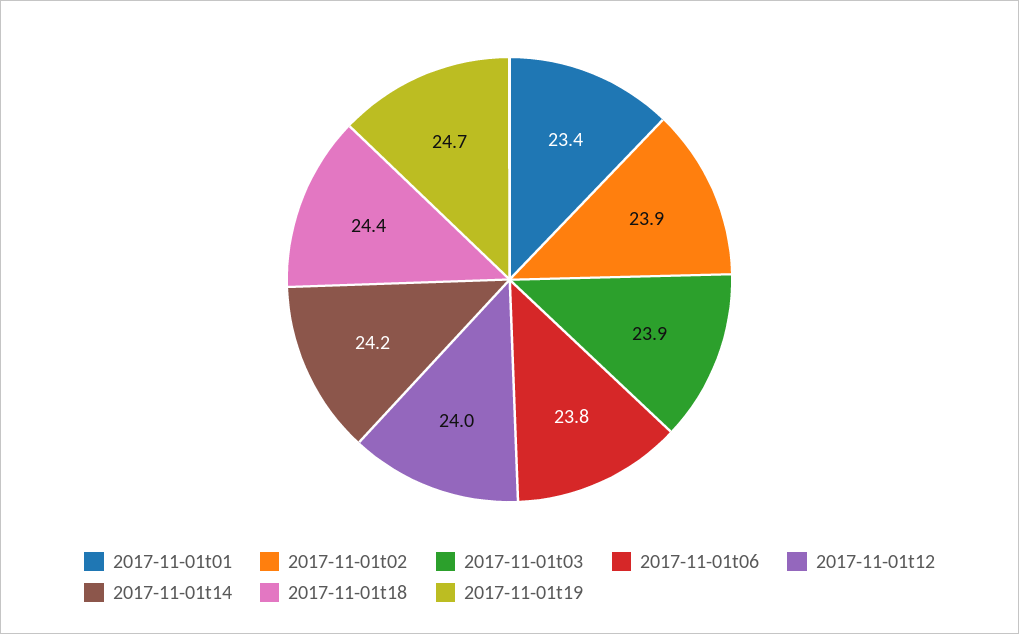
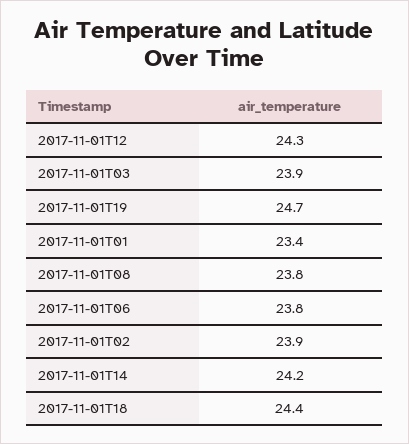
2017-11-01t12: 24 -> 24.3
2017-11-01T08: none -> 23.8

